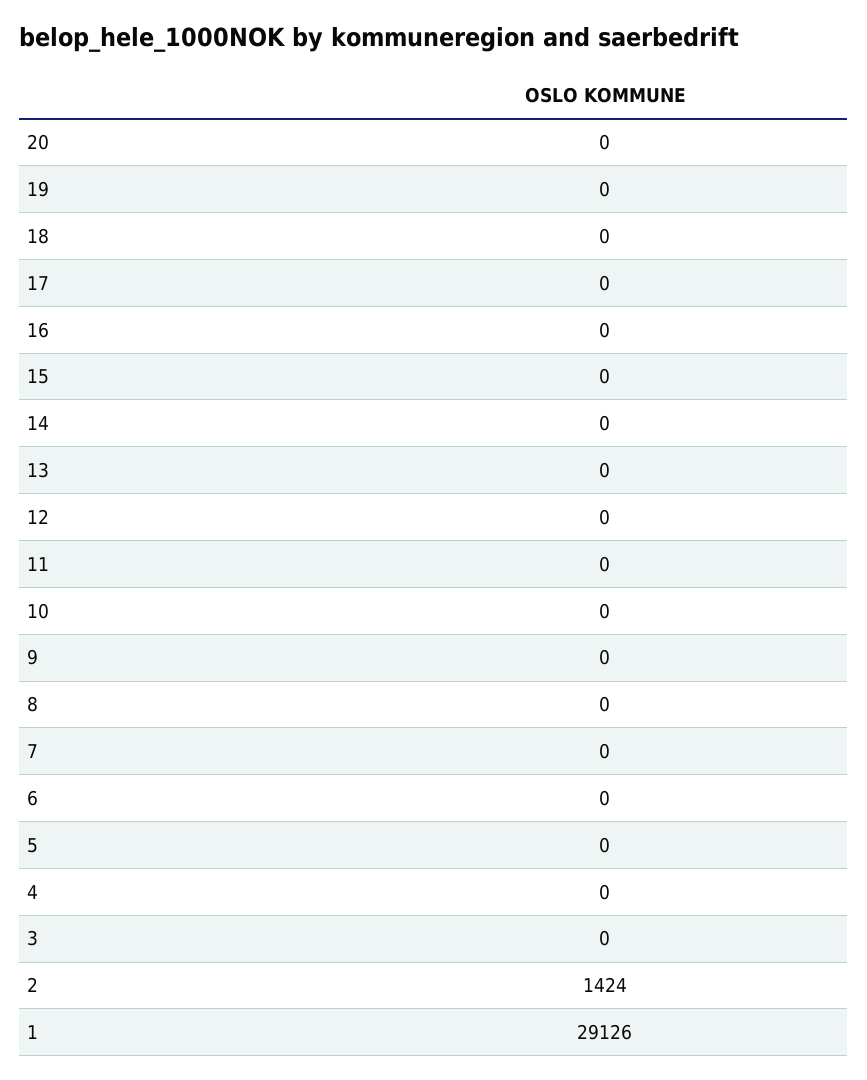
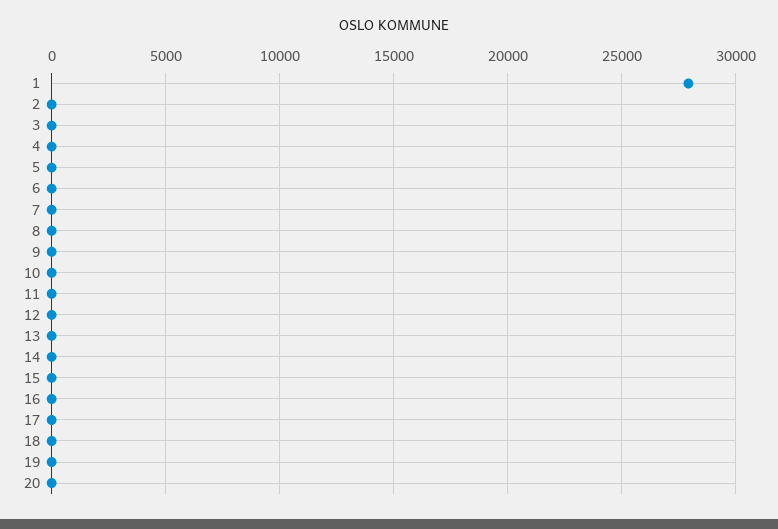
2: 1424 -> 0
1: 29126 -> 28000

